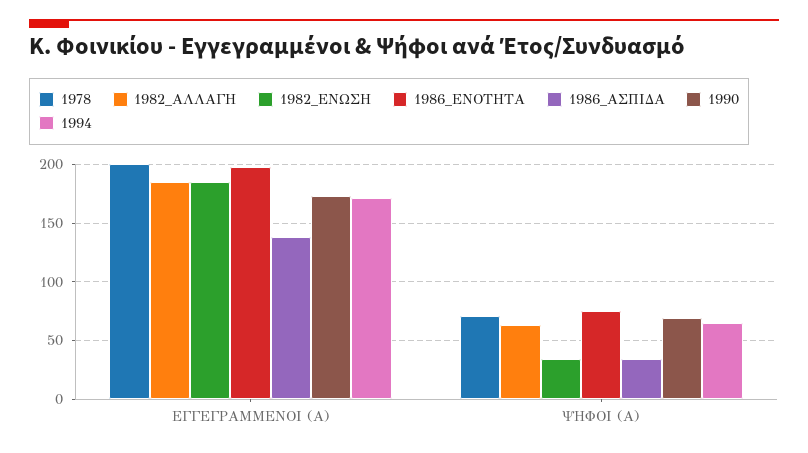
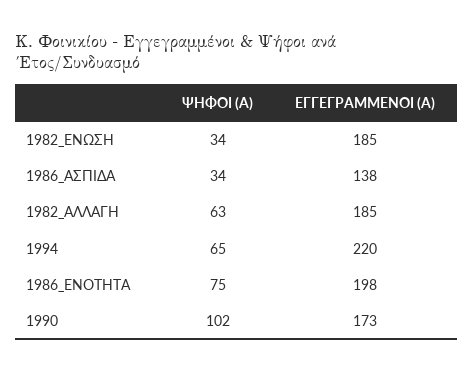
1978, ΕΓΓΕΓΡΑΜΜΕΝΟΙ (Α): 200 -> none
1994, ΕΓΓΕΓΡΑΜΜΕΝΟΙ (Α): 170 -> 220
1978, ΨΗΦΟΙ (Α): 70 -> none
1990, ΨΗΦΟΙ (Α): 70 -> 102

